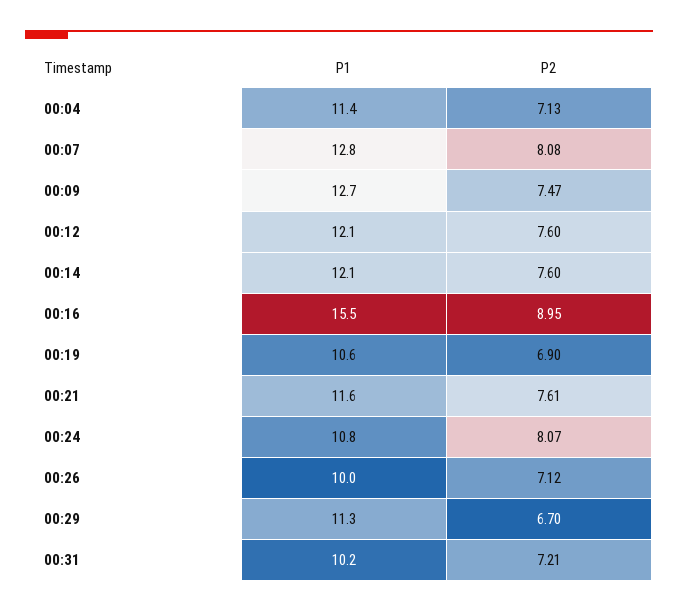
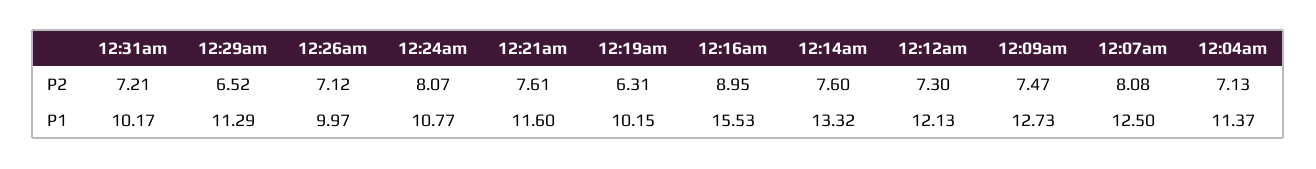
P1, 00:07: 12.8 -> 12.5
P2, 00:12: 7.6 -> 7.3
P1, 00:14: 12.1 -> 13.32
P1, 00:19: 10.6 -> 10.15
P2, 00:19: 6.9 -> 6.31
P2, 00:29: 6.7 -> 6.52

